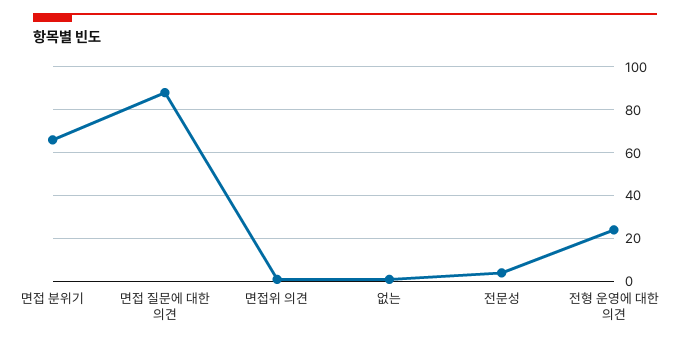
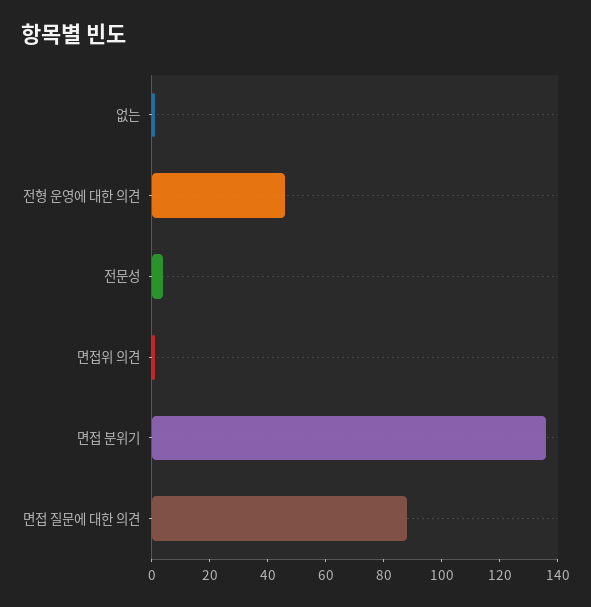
면접 분위기: 65 -> 135
전형 운영에 대한 의견: 25 -> 45

